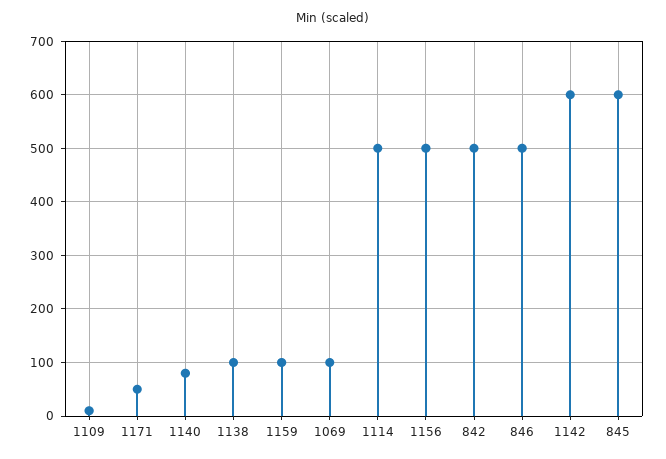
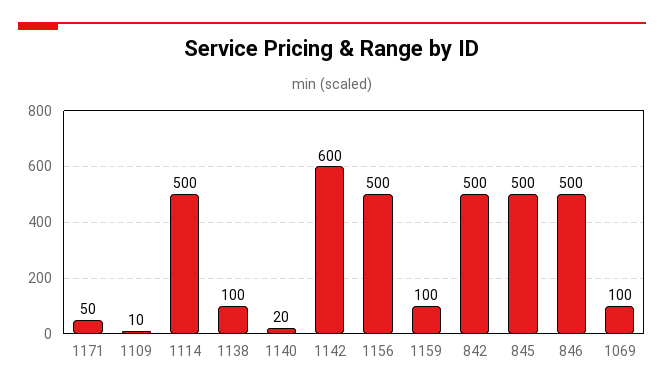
1140: 80 -> 20
845: 600 -> 500

